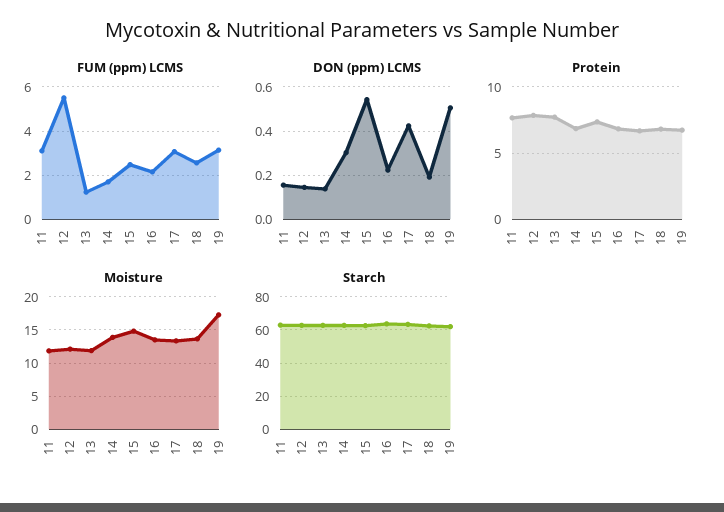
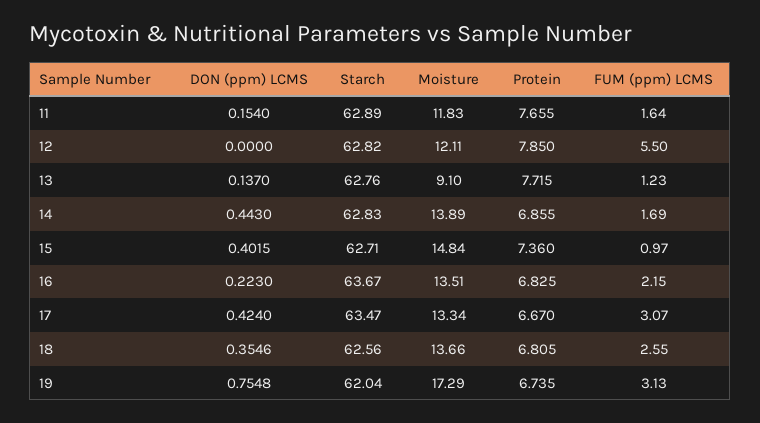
FUM (ppm) LCMS, 11: 3 -> 1.64
FUM (ppm) LCMS, 15: 2.5 -> 0.97
DON (ppm) LCMS, 12: 0.15 -> 0
DON (ppm) LCMS, 14: 0.3 -> 0.443
DON (ppm) LCMS, 15: 0.55 -> 0.4015
DON (ppm) LCMS, 18: 0.2 -> 0.3546
DON (ppm) LCMS, 19: 0.5 -> 0.7548
Moisture, 13: 12 -> 9.1

